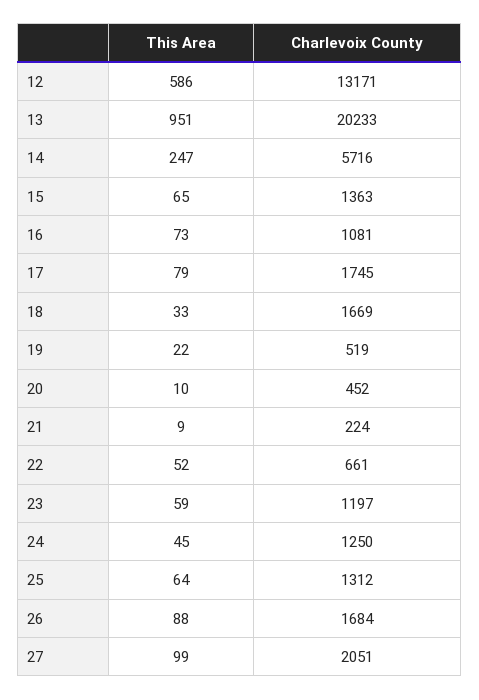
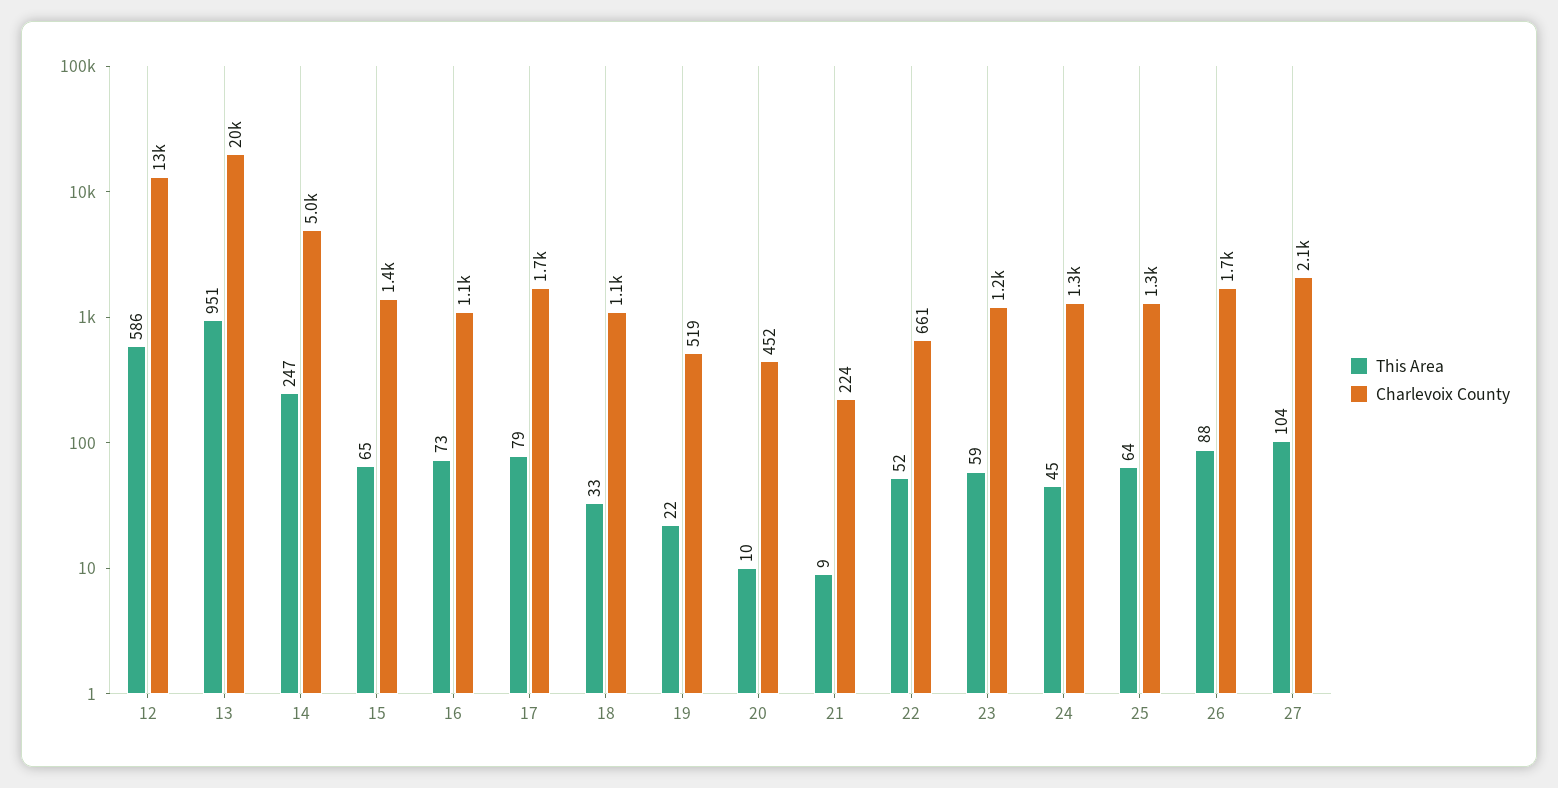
Charlevoix County, 14: 5716 -> 5000
Charlevoix County, 18: 1669 -> 1100
This Area, 27: 99 -> 104

